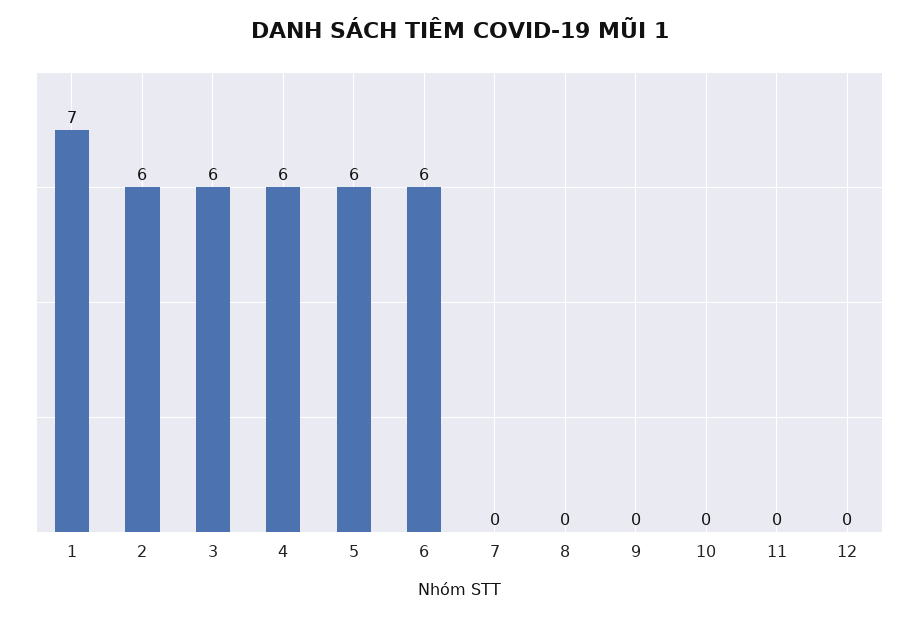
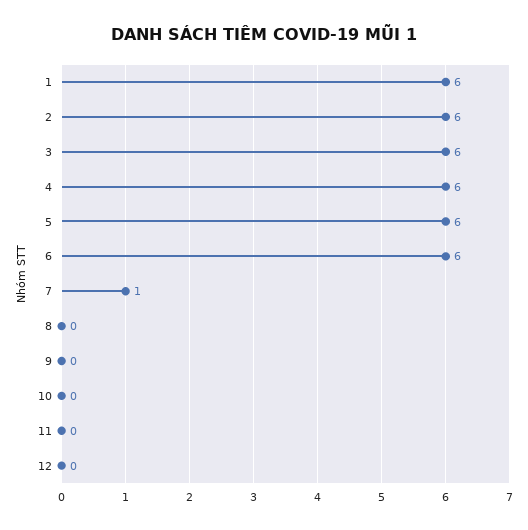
1: 7 -> 6
7: 0 -> 1

